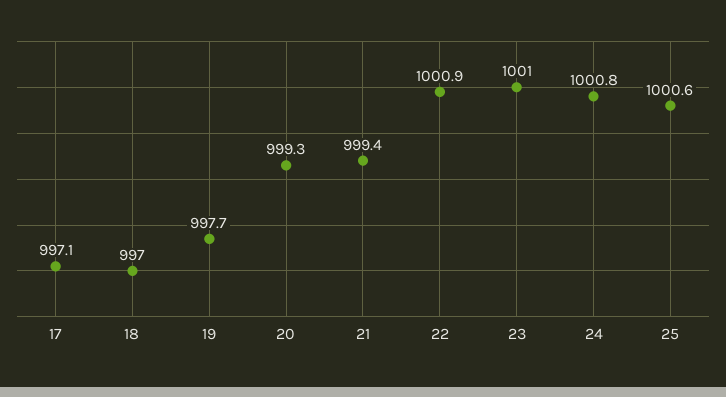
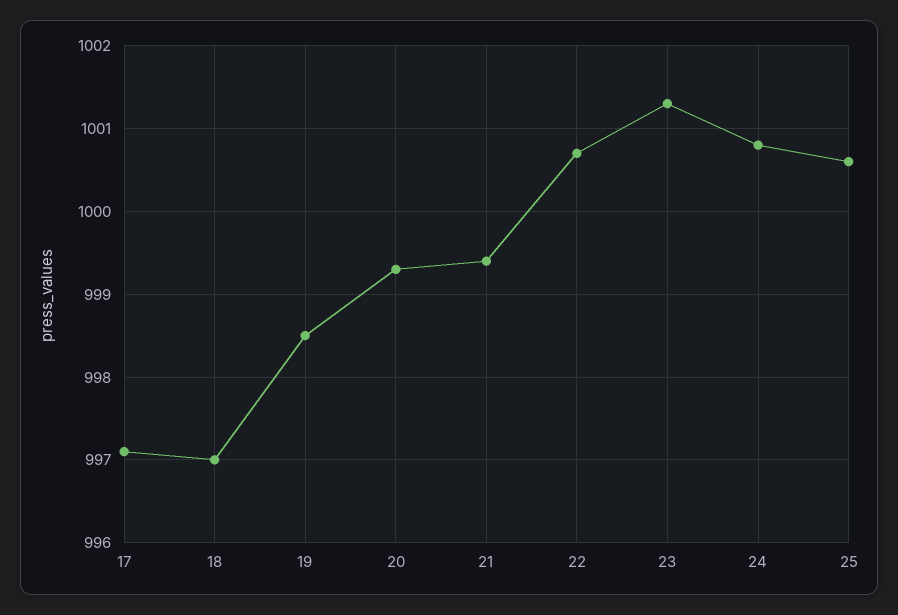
19: 997.7 -> 998.5
22: 1000.9 -> 1000.7
23: 1001 -> 1001.3

